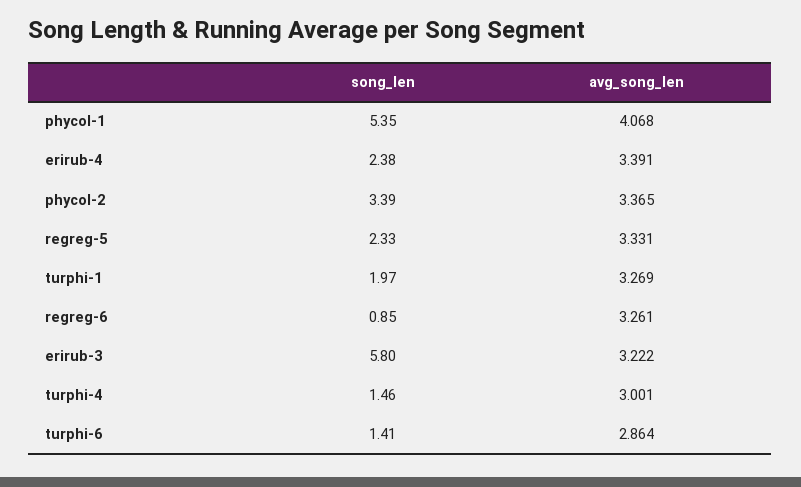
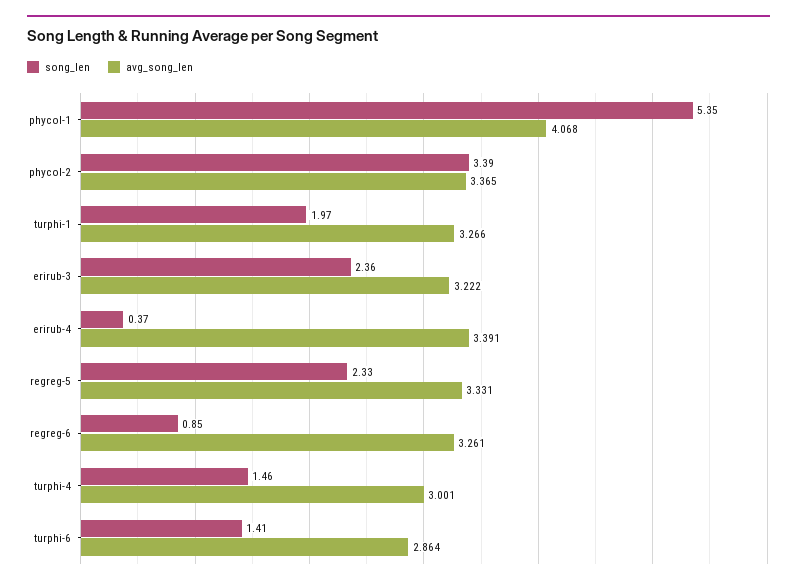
song_len, erirub-4: 2.38 -> 0.37
avg_song_len, turphi-1: 3.269 -> 3.266
song_len, erirub-3: 5.8 -> 2.36

